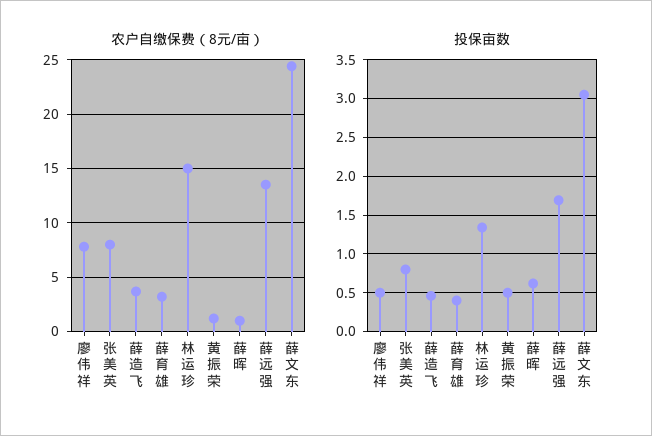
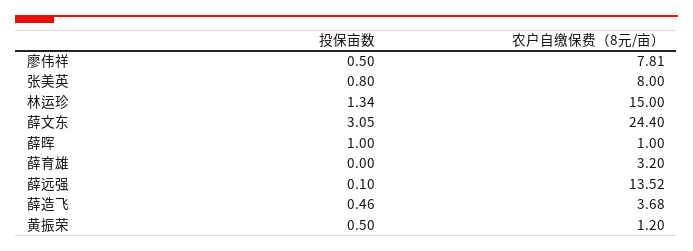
投保亩数, 薛育雄: 0.4 -> 0
投保亩数, 薛晖: 0.6 -> 1
投保亩数, 薛远强: 1.7 -> 0.1

